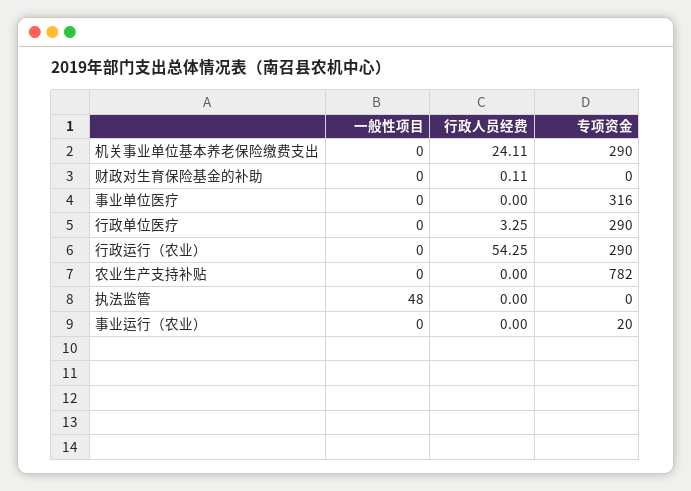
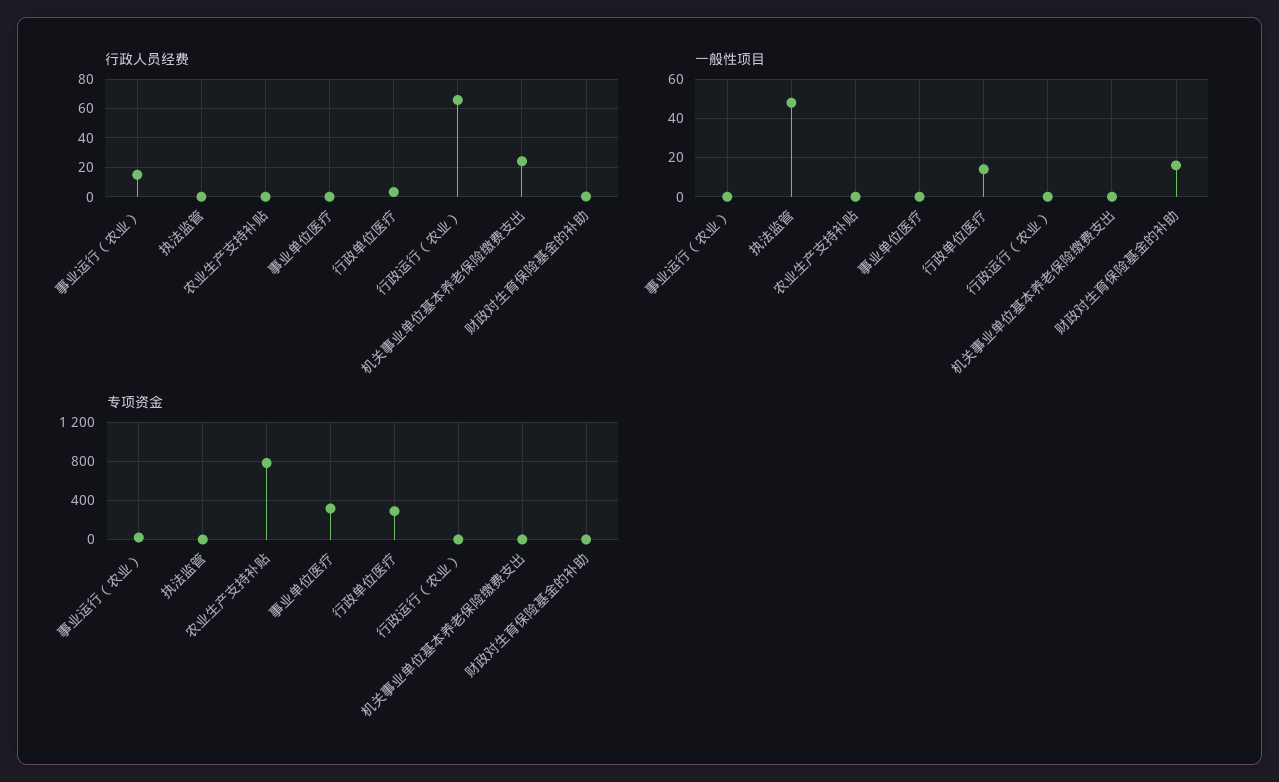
专项资金, 机关事业单位基本养老保险缴费支出: 290 -> 0
一般性项目, 财政对生育保险基金的补助: 0 -> 15
一般性项目, 行政单位医疗: 0 -> 15
行政人员经费, 行政运行（农业）: 54.25 -> 65
专项资金, 行政运行（农业）: 290 -> 0
行政人员经费, 事业运行（农业）: 0 -> 15

